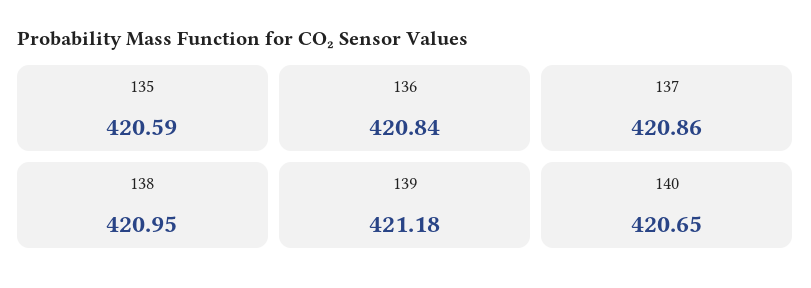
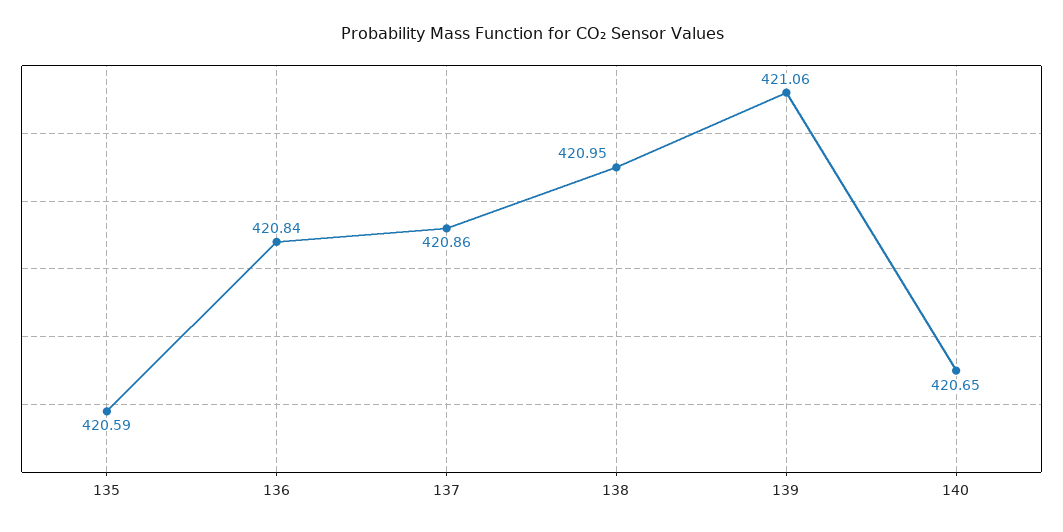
139: 421.18 -> 421.06

